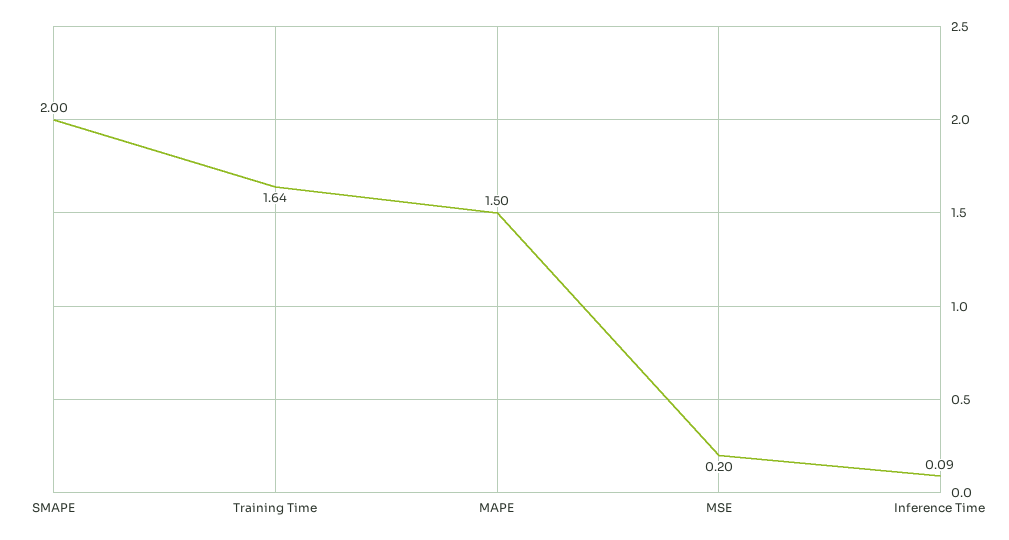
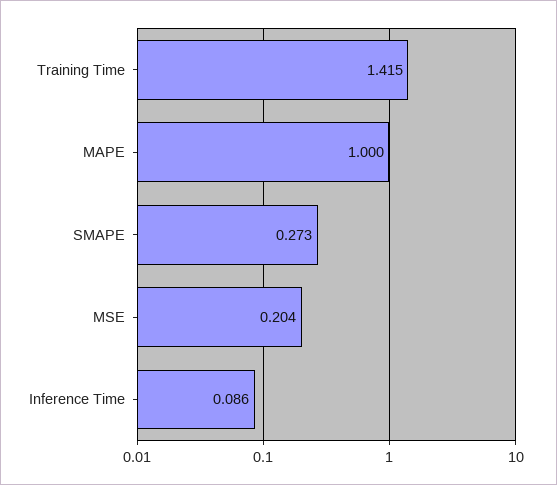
SMAPE: 2 -> 0.273
Training Time: 1.64 -> 1.415
MAPE: 1.5 -> 1

